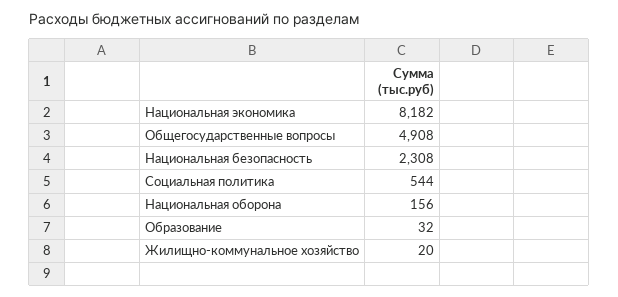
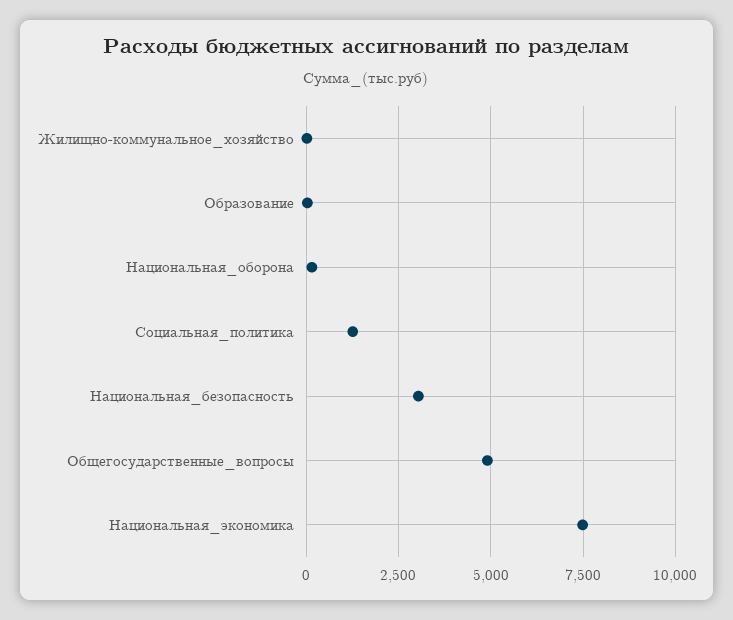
Национальная экономика: 8182 -> 7500
Национальная безопасность: 2308 -> 3000
Социальная политика: 544 -> 1250

